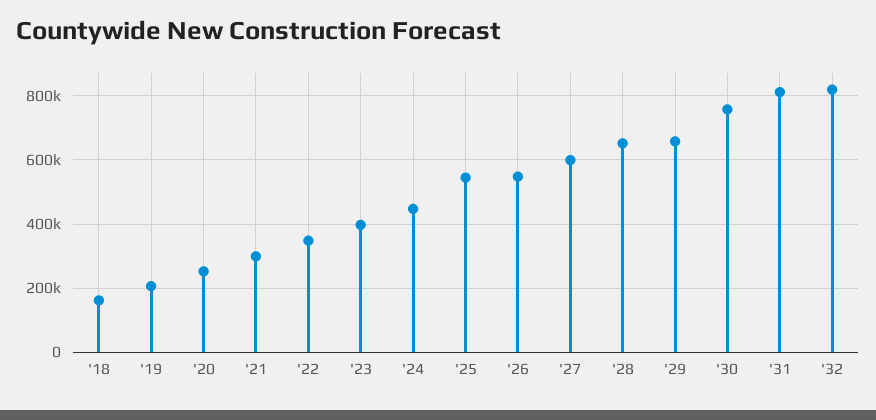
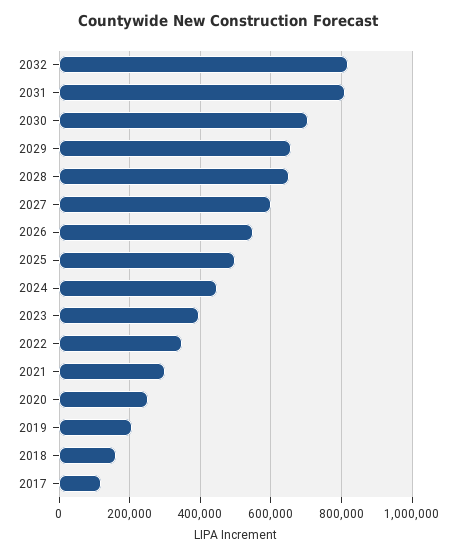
'25: 540000 -> 500000
'30: 760000 -> 700000
2017: none -> 120000

